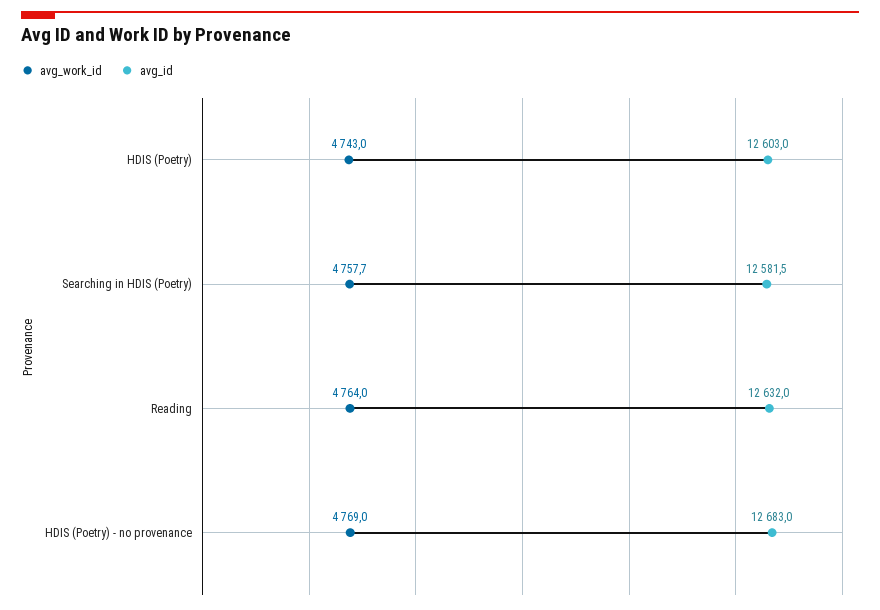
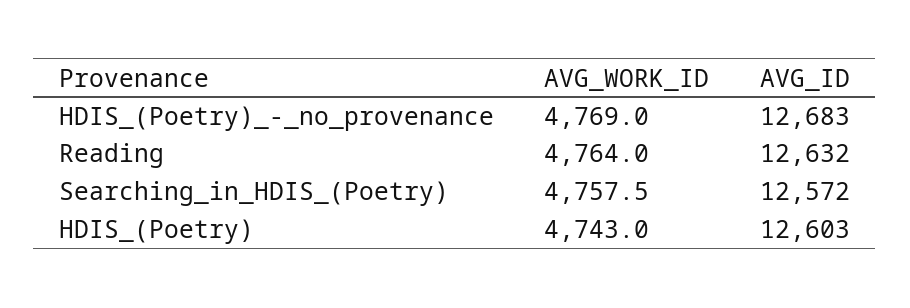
avg_work_id, Searching in HDIS (Poetry): 4757.7 -> 4757.5
avg_id, Searching in HDIS (Poetry): 12581.5 -> 12572

